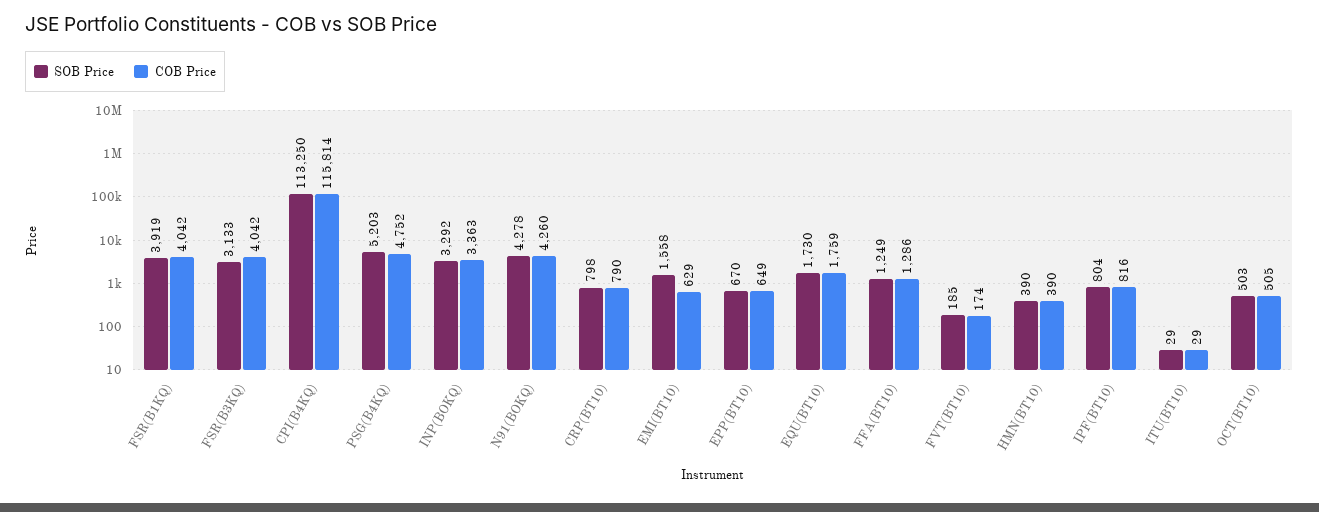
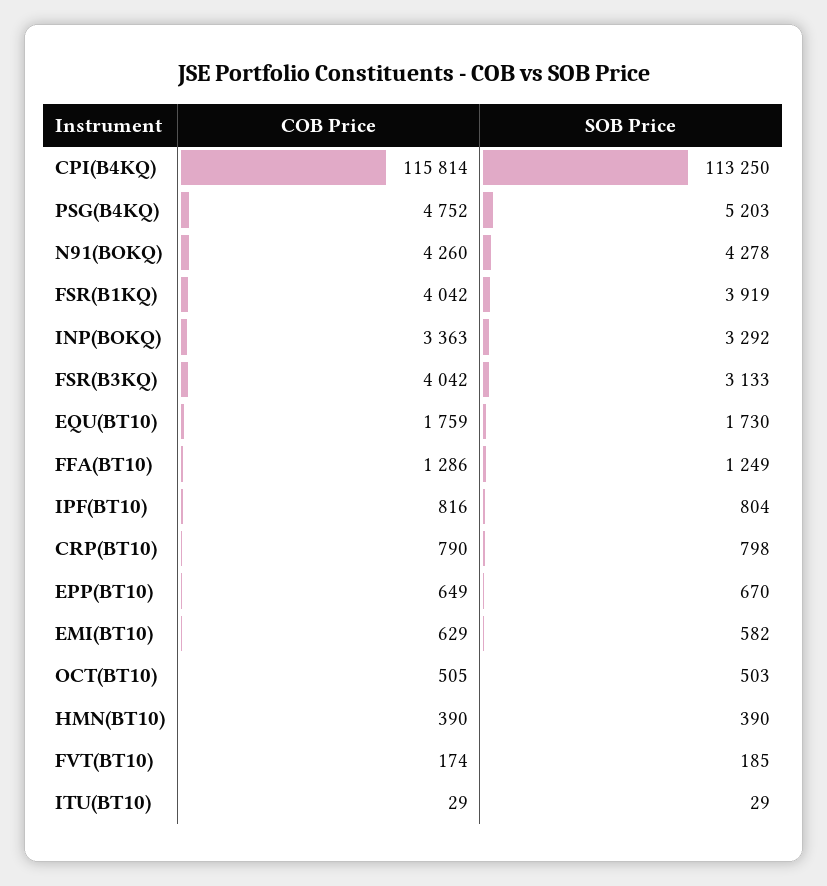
SOB Price, EMI(BT10): 1558 -> 582

